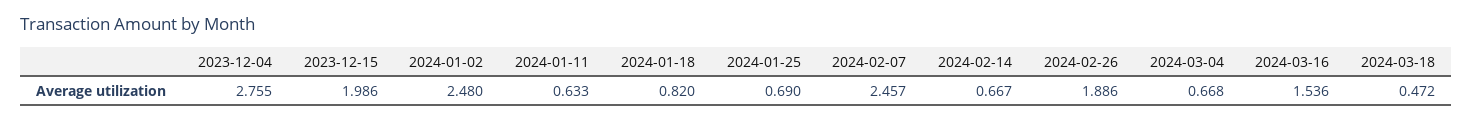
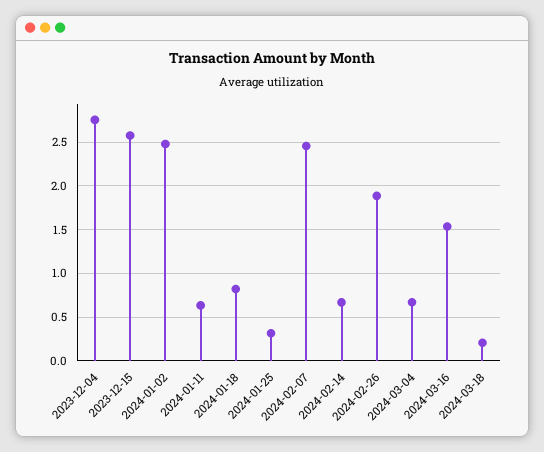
2023-12-15: 1.986 -> 2.6
2024-01-25: 0.69 -> 0.3
2024-03-18: 0.472 -> 0.2

